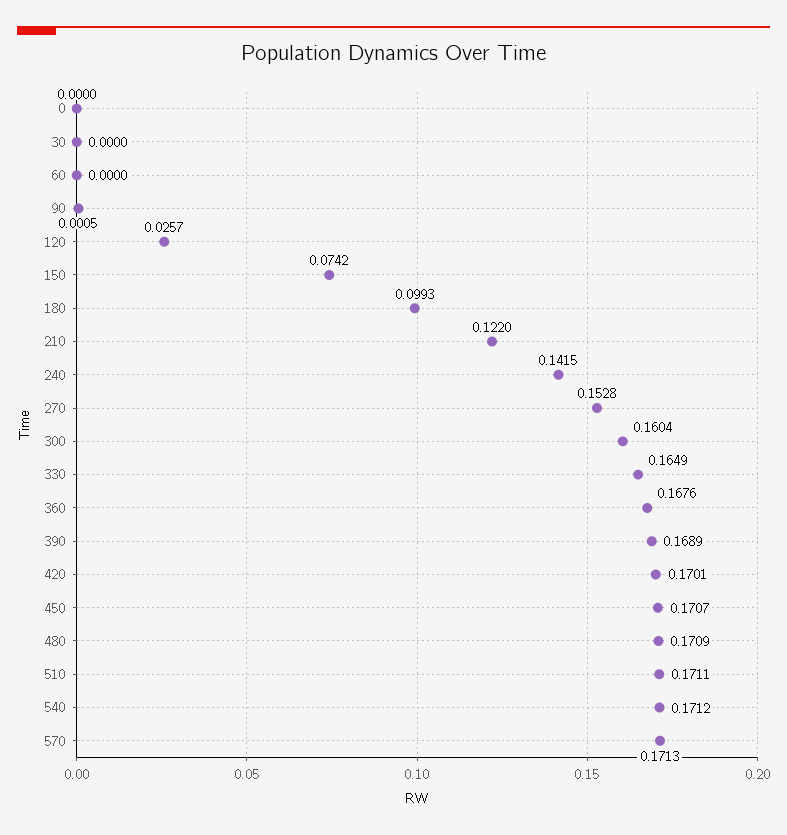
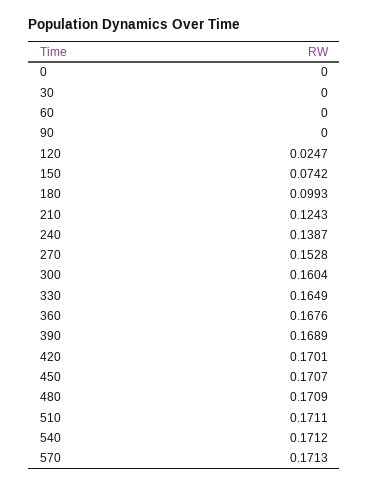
90: 0.0005 -> 0
120: 0.0257 -> 0.0247
210: 0.122 -> 0.1243
240: 0.1415 -> 0.1387

